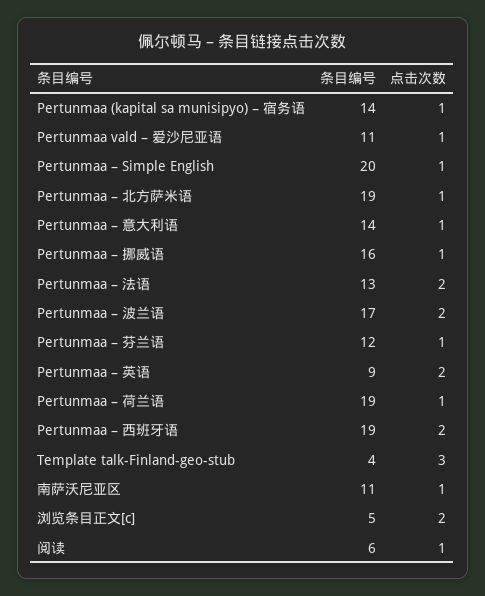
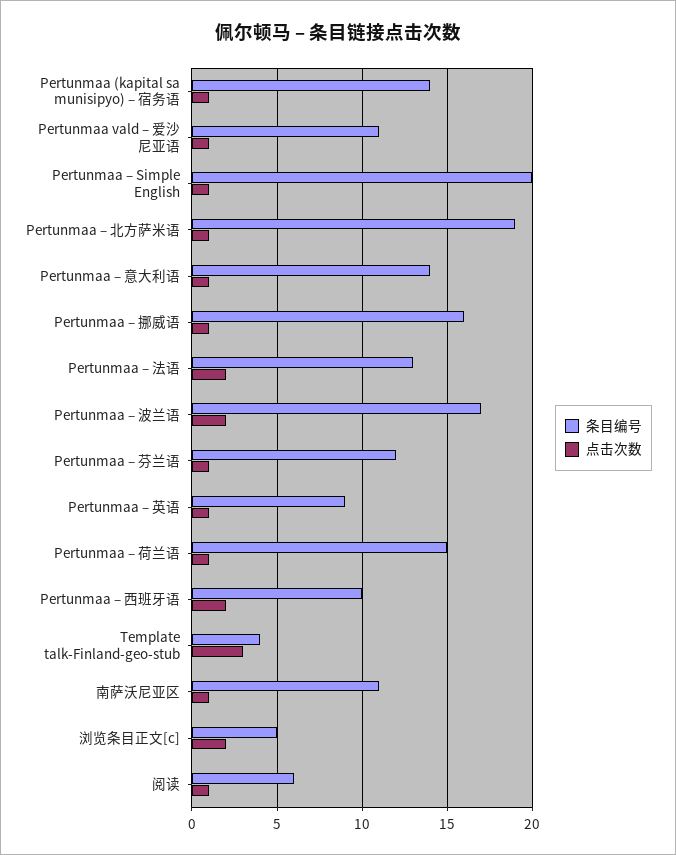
点击次数, Pertunmaa – 英语: 2 -> 1
条目编号, Pertunmaa – 荷兰语: 19 -> 15
条目编号, Pertunmaa – 西班牙语: 19 -> 10

